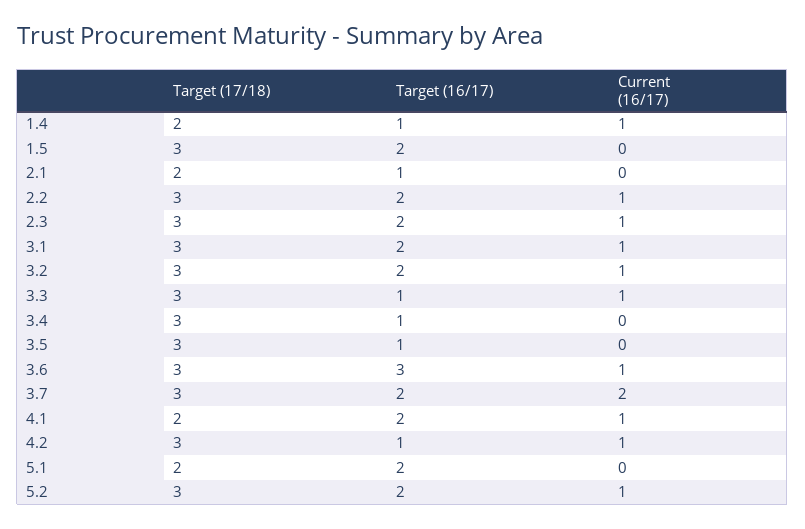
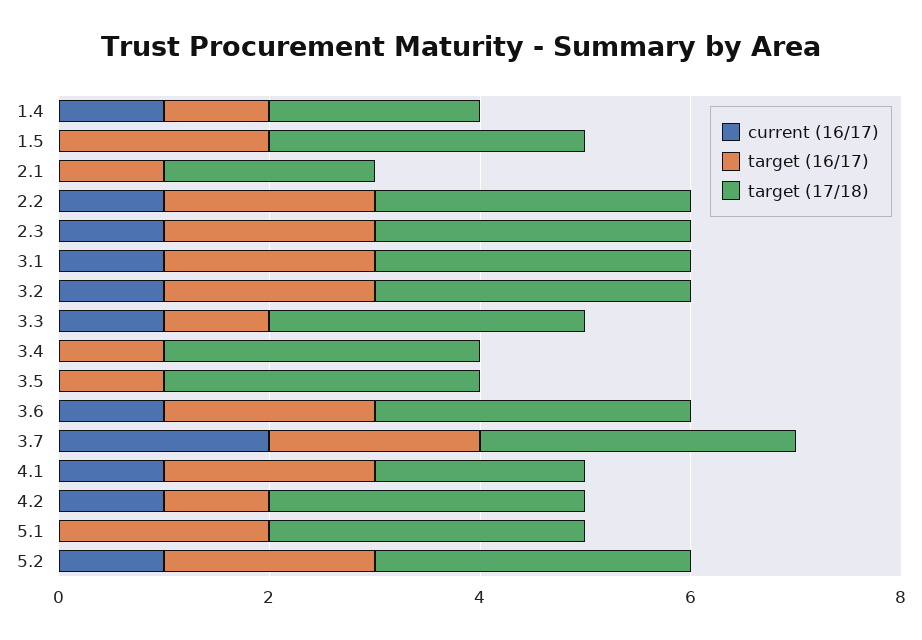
Target (16/17), 3.6: 3 -> 2
Target (17/18), 5.1: 2 -> 3

